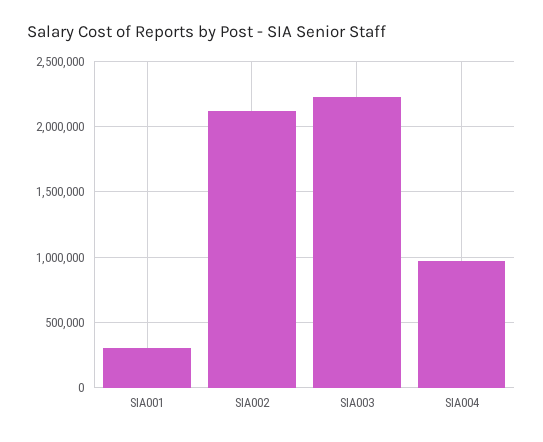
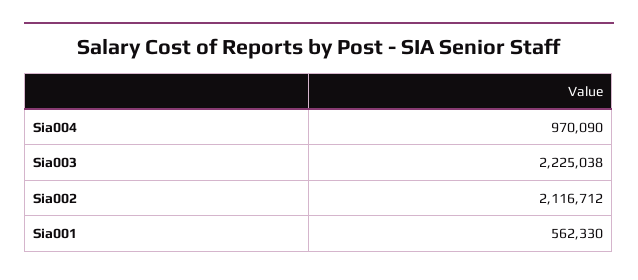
SIA001: 300000 -> 562330

